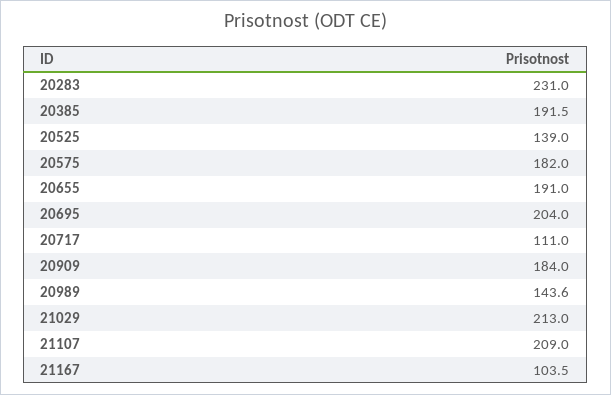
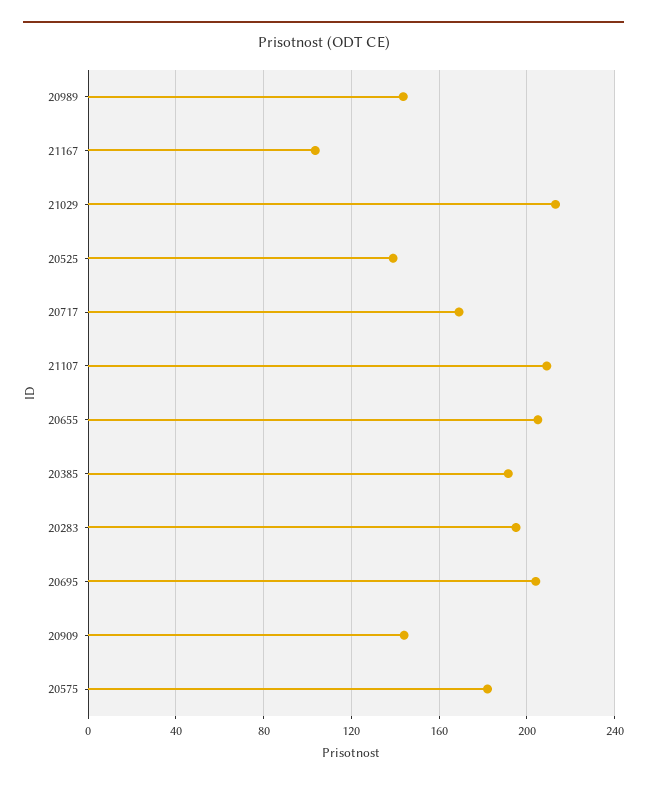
20283: 231 -> 195
20655: 191 -> 205
20717: 111 -> 170
20909: 184 -> 145

